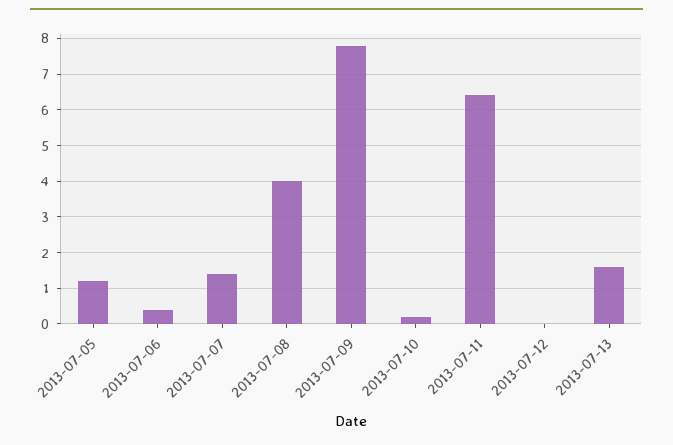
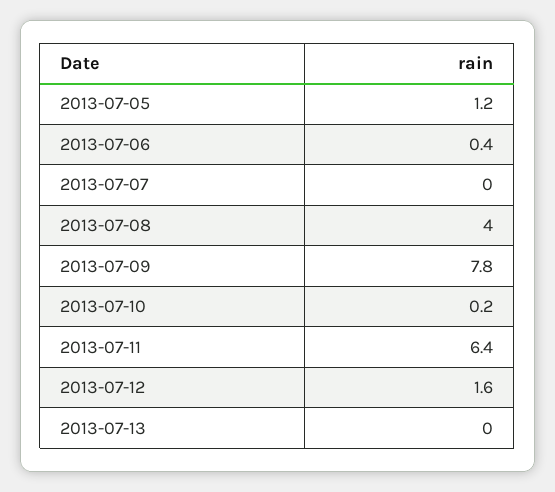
2013-07-07: 1.5 -> 0
2013-07-12: 0 -> 1.6
2013-07-13: 1.5 -> 0

